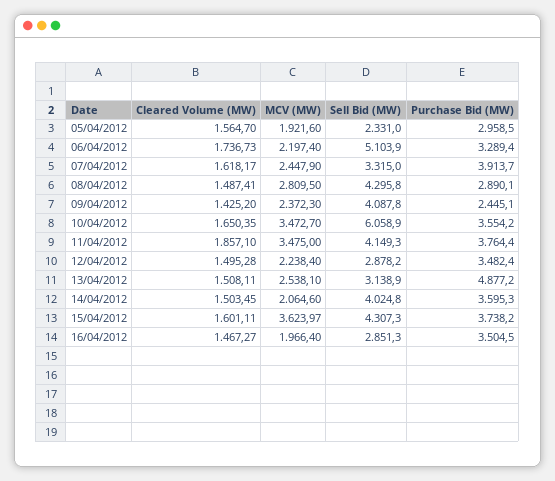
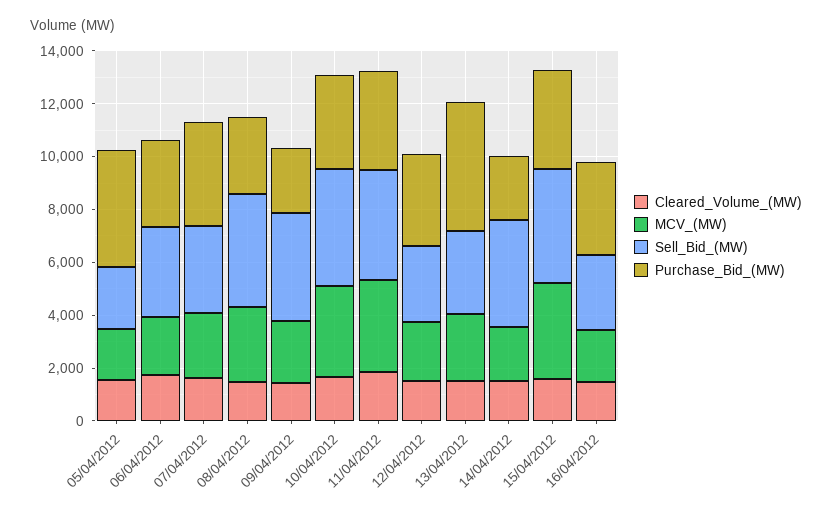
Purchase Bid (MW), 05/04/2012: 2958.5 -> 4500
Sell Bid (MW), 06/04/2012: 5103.9 -> 3500
Sell Bid (MW), 10/04/2012: 6058.9 -> 4500
Purchase Bid (MW), 14/04/2012: 3595.3 -> 2500

